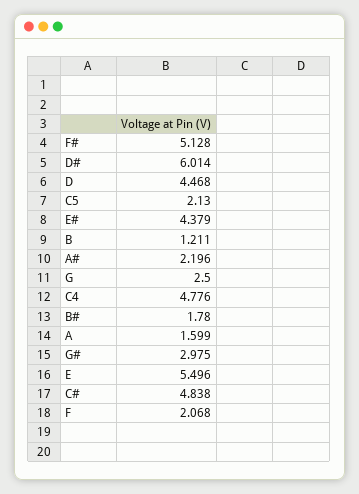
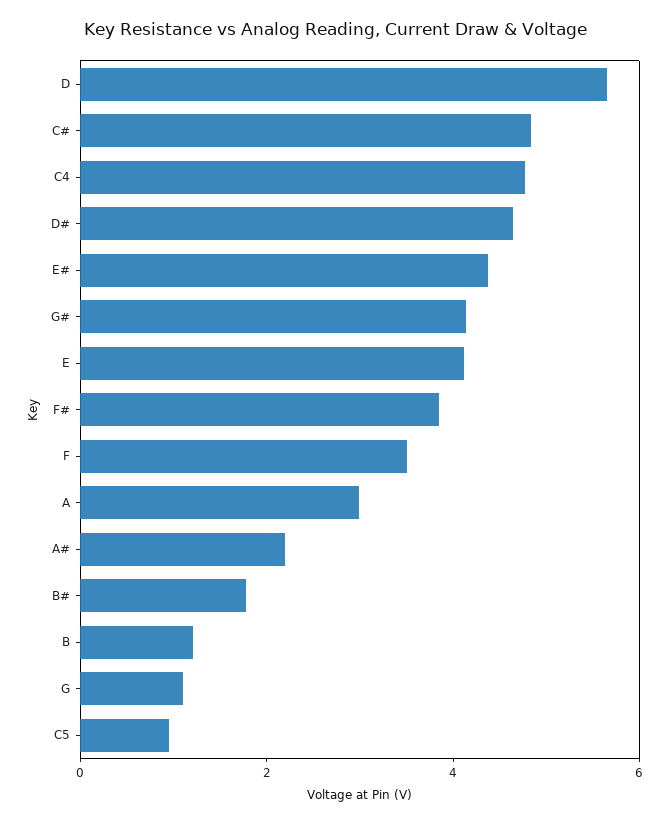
F#: 5.128 -> 4
D#: 6.014 -> 4.5
D: 4.468 -> 5.5
C5: 2.13 -> 1
G: 2.5 -> 1
A: 1.599 -> 3
G#: 2.975 -> 4
E: 5.496 -> 4
F: 2.068 -> 3.5

